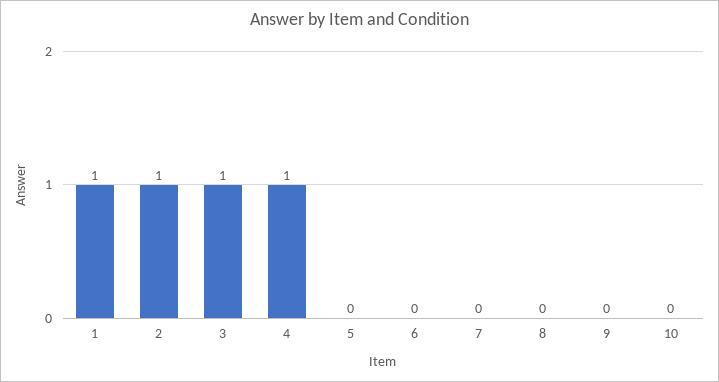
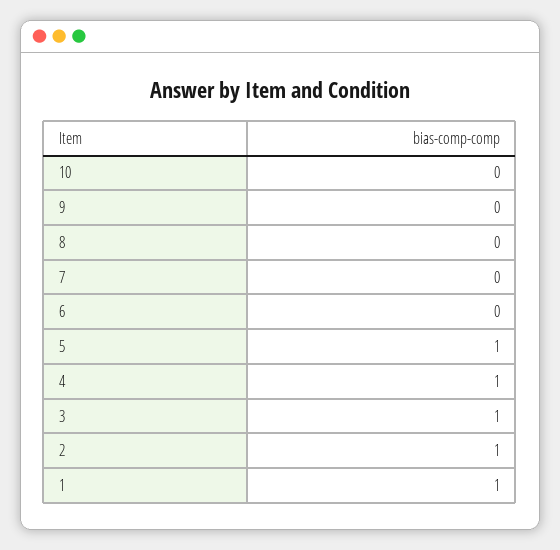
5: 0 -> 1

